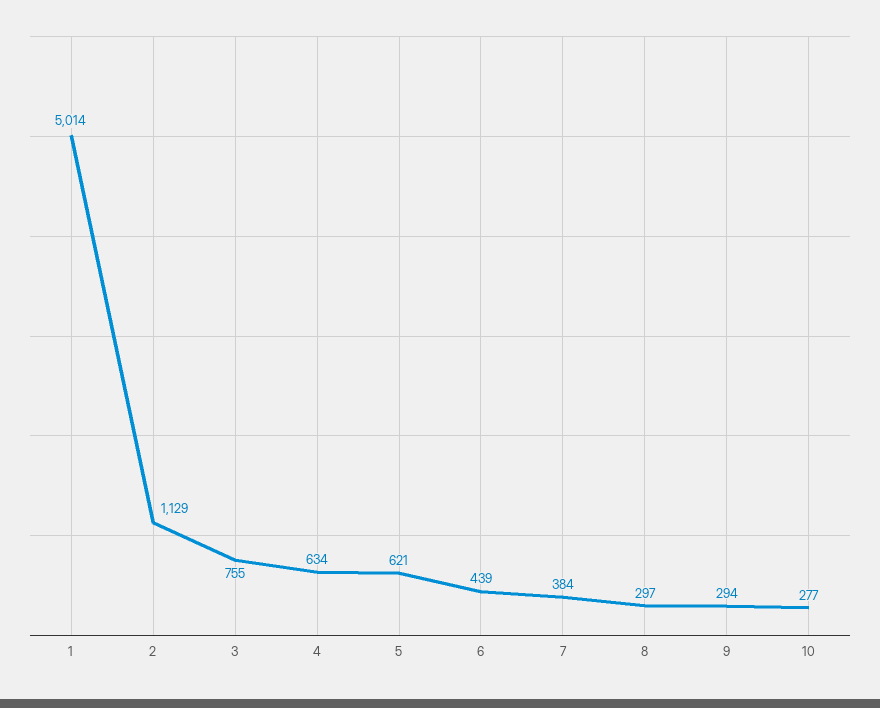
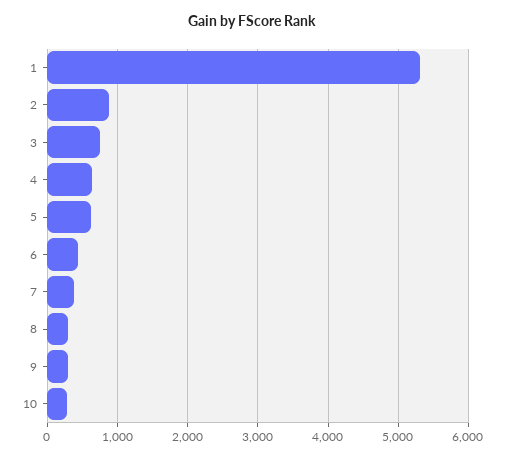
1: 5014 -> 5300
2: 1129 -> 900

